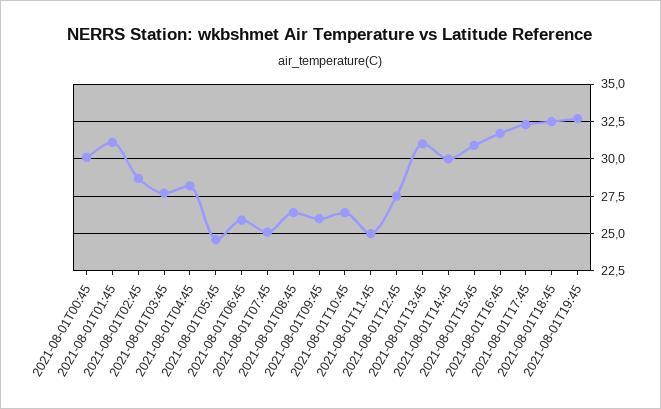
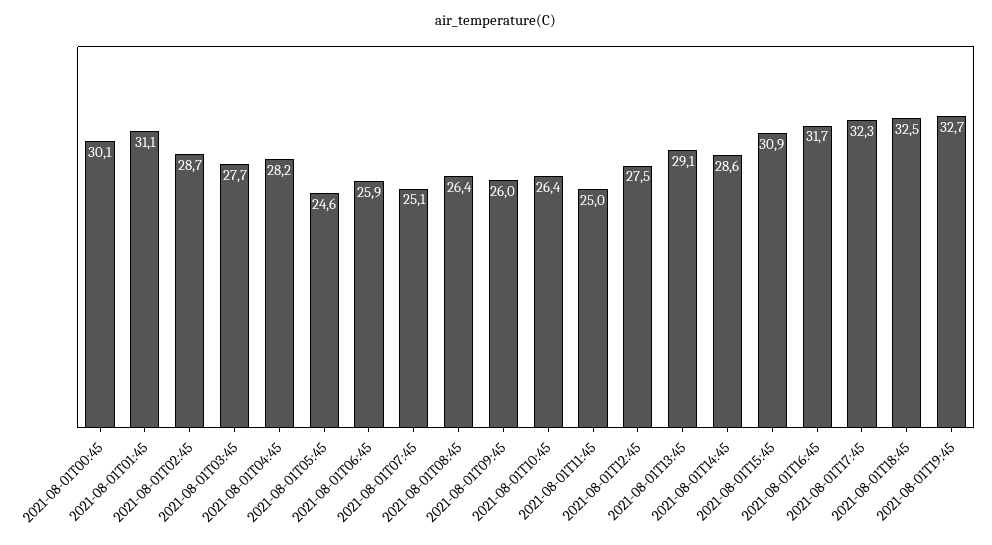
2021-08-01T13:45: 31 -> 29.1
2021-08-01T14:45: 30 -> 28.6

